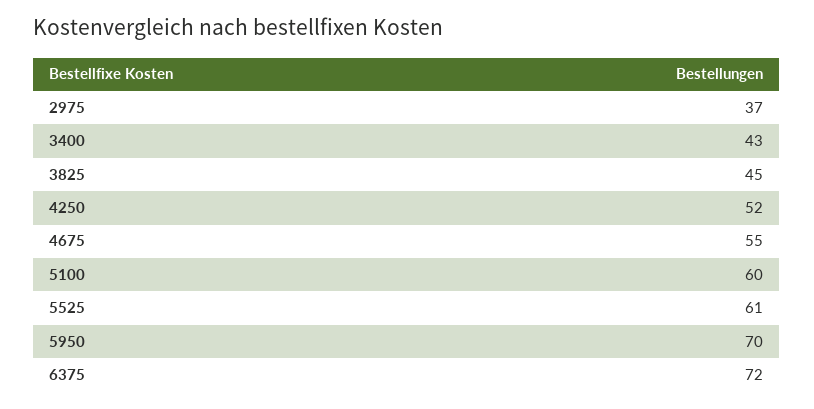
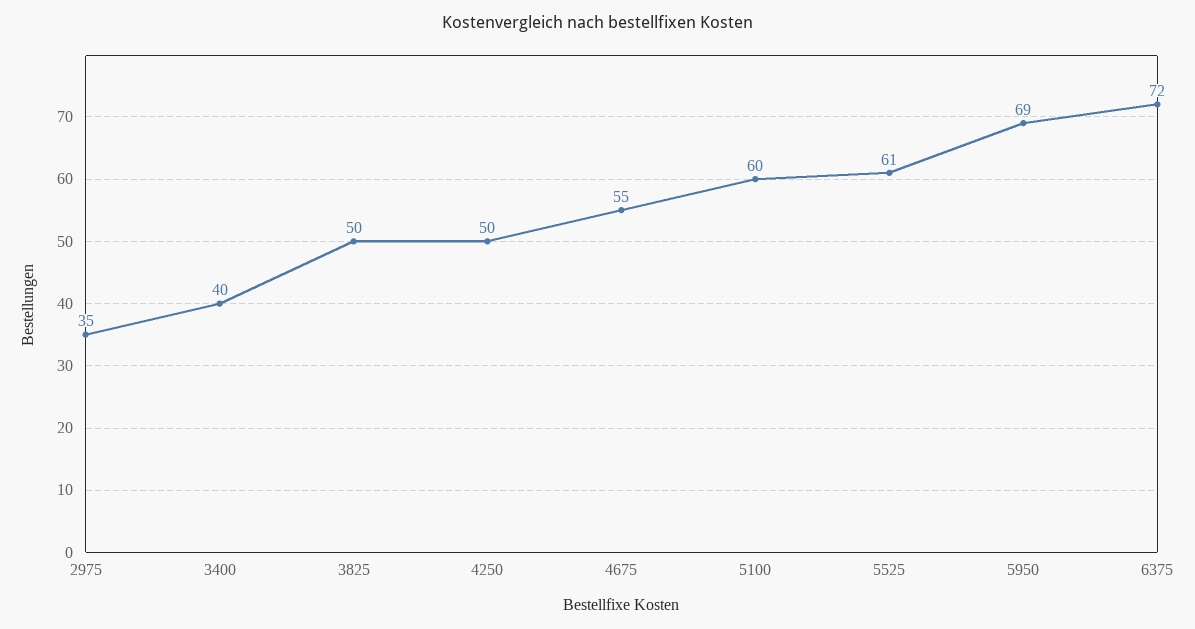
2975: 37 -> 35
3400: 43 -> 40
3825: 45 -> 50
4250: 52 -> 50
5950: 70 -> 69

